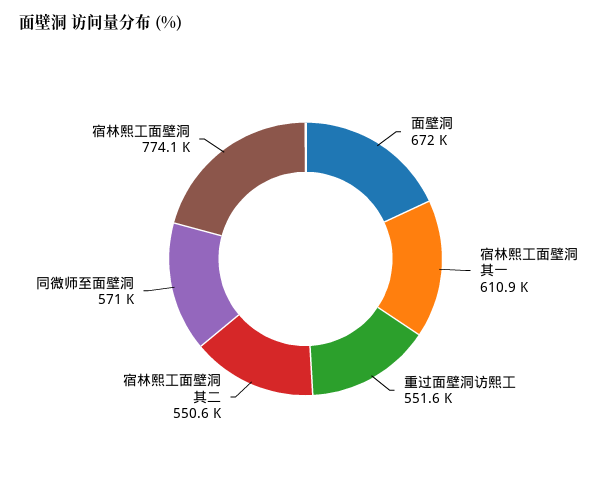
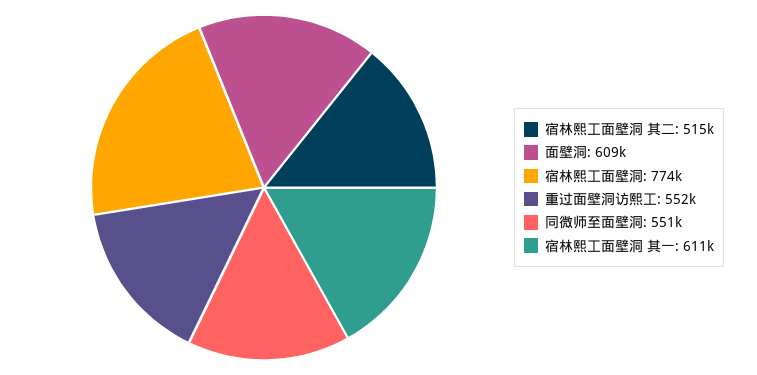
面壁洞: 672000 -> 609000
宿林熙工面壁洞 其二: 550600 -> 515000
同微师至面壁洞: 571000 -> 551000

